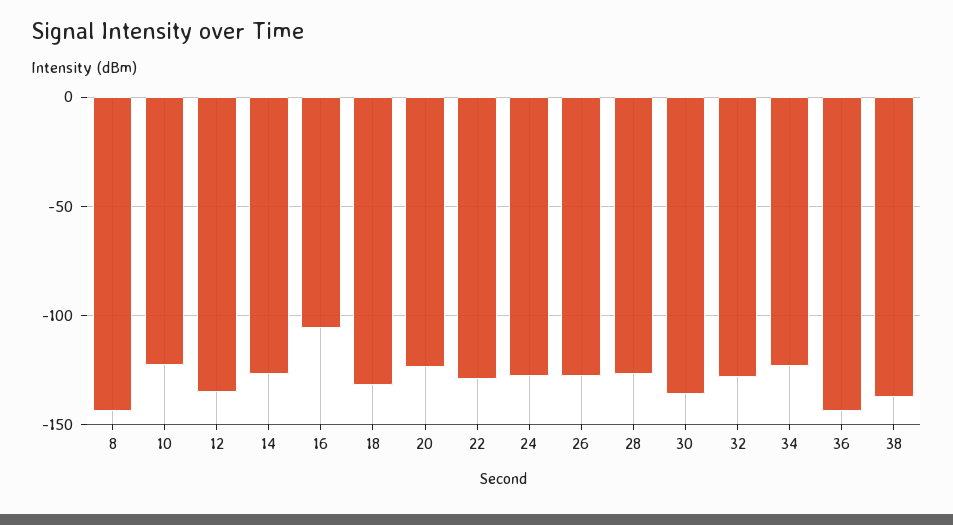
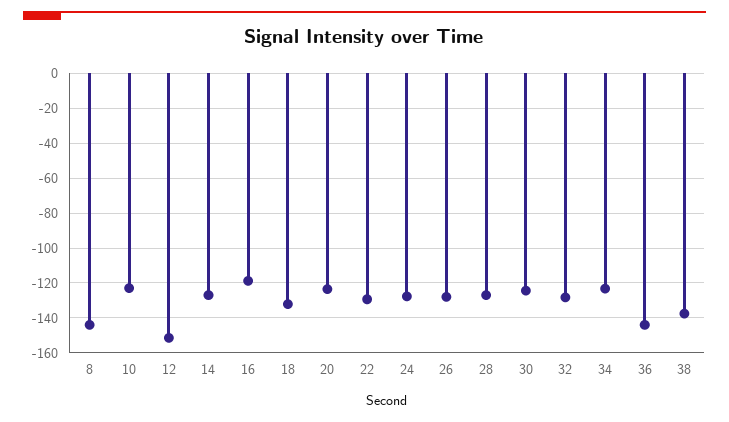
12: -135 -> -150
16: -105 -> -120
30: -135 -> -125

